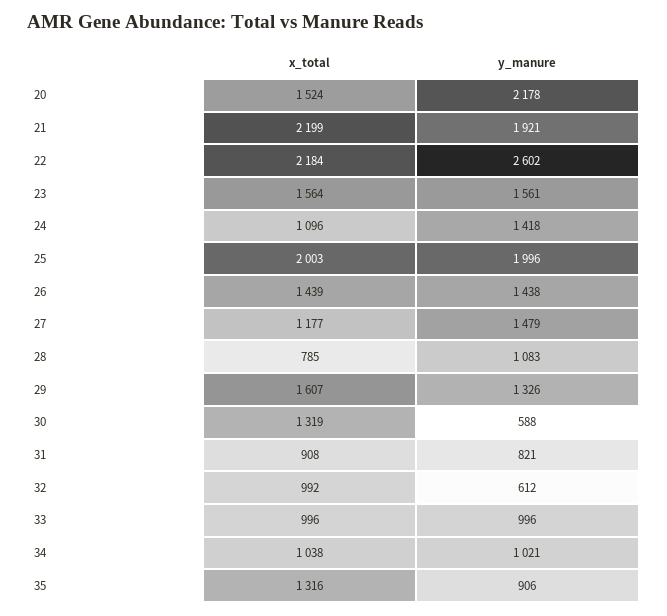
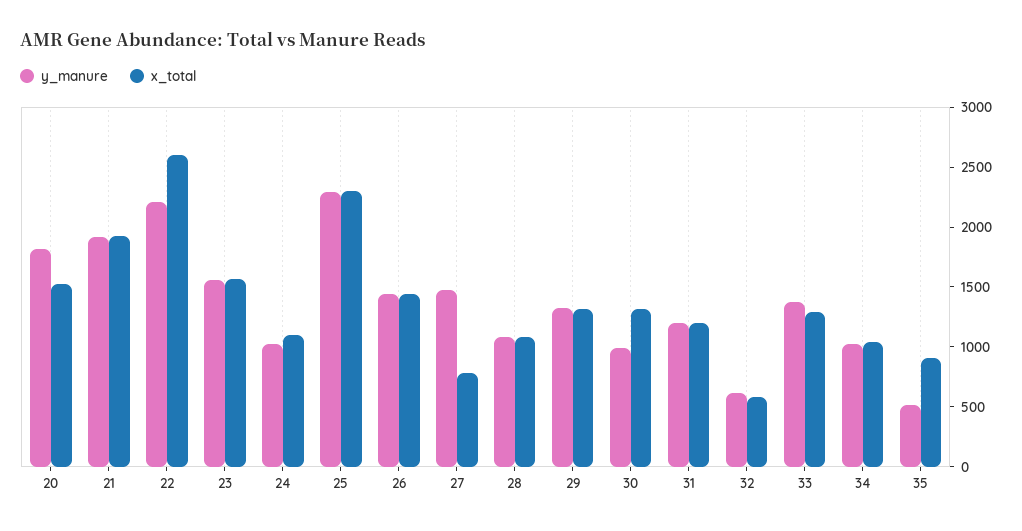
y_manure, 20: 2178 -> 1800
x_total, 21: 2199 -> 1900
x_total, 22: 2184 -> 2600
y_manure, 22: 2602 -> 2200
y_manure, 24: 1418 -> 1000
x_total, 25: 2003 -> 2300
y_manure, 25: 1996 -> 2300
x_total, 27: 1177 -> 800
x_total, 28: 785 -> 1100
x_total, 29: 1607 -> 1300
y_manure, 30: 588 -> 1000
x_total, 31: 908 -> 1200
y_manure, 31: 821 -> 1200
x_total, 32: 992 -> 600
x_total, 33: 996 -> 1300
y_manure, 33: 996 -> 1400
x_total, 35: 1316 -> 900
y_manure, 35: 906 -> 500

